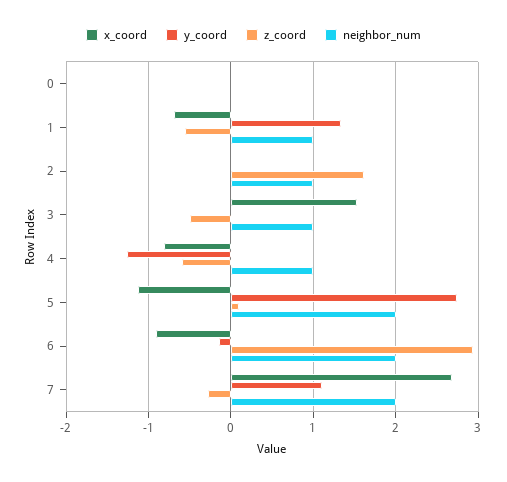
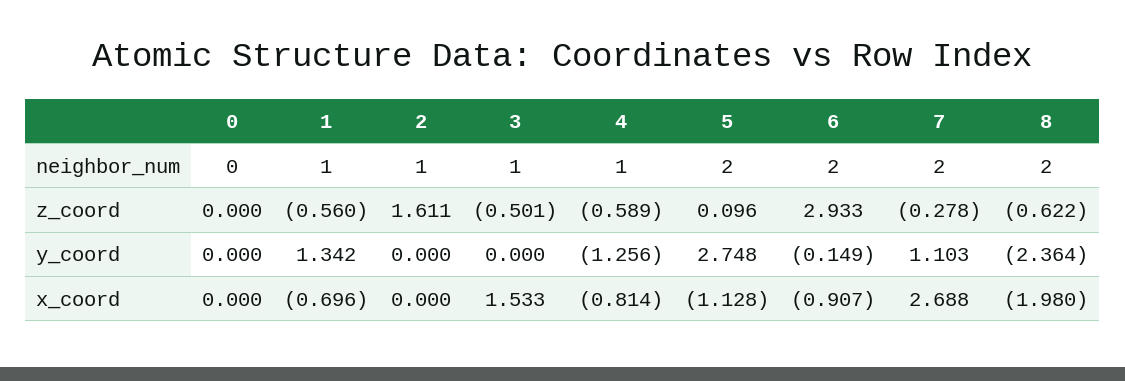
neighbor_num, 8: none -> 2
z_coord, 8: none -> -0.622
y_coord, 8: none -> -2.364
x_coord, 8: none -> -1.98

